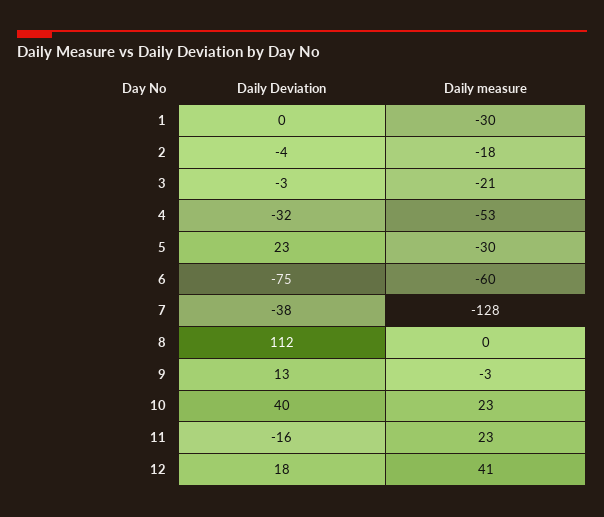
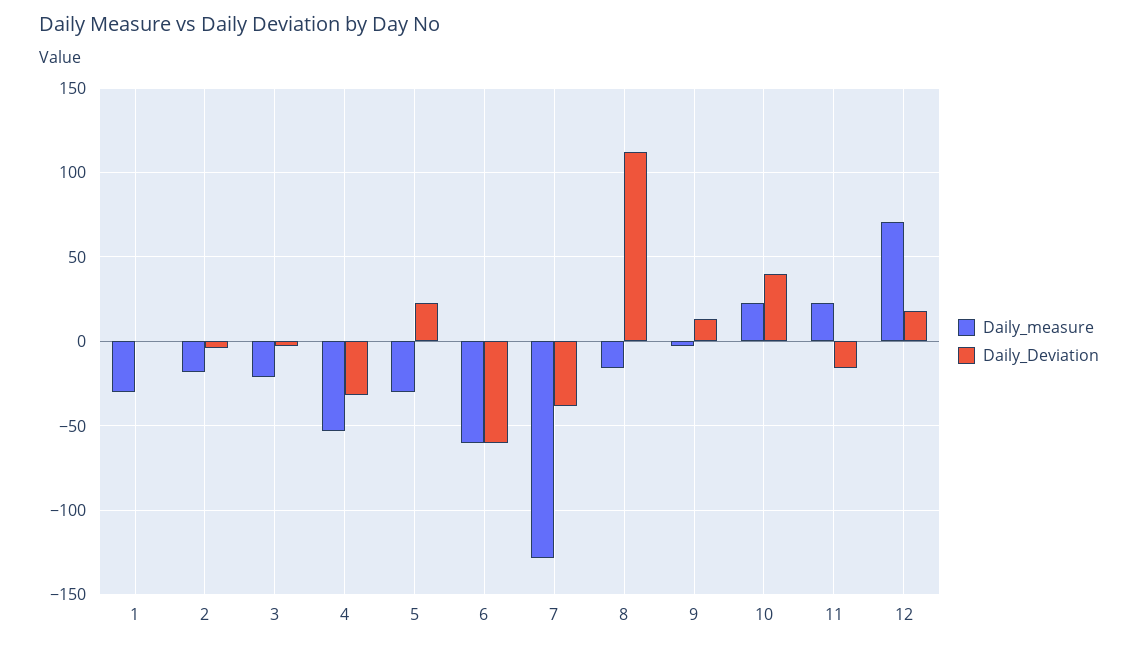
Daily Deviation, 6: -75 -> -60
Daily measure, 8: 0 -> -15
Daily measure, 12: 41 -> 70

